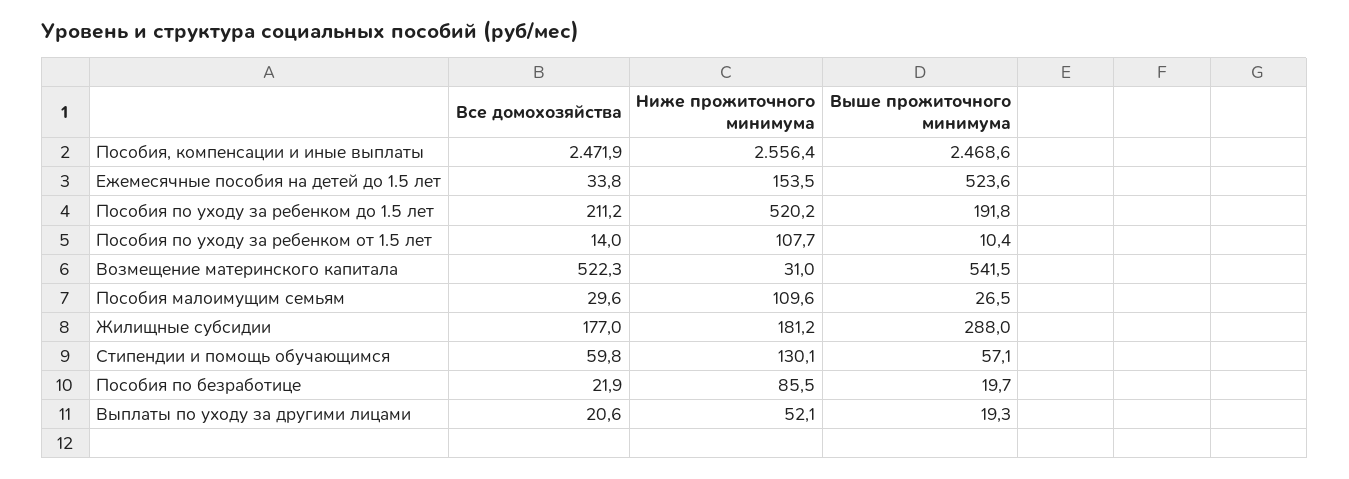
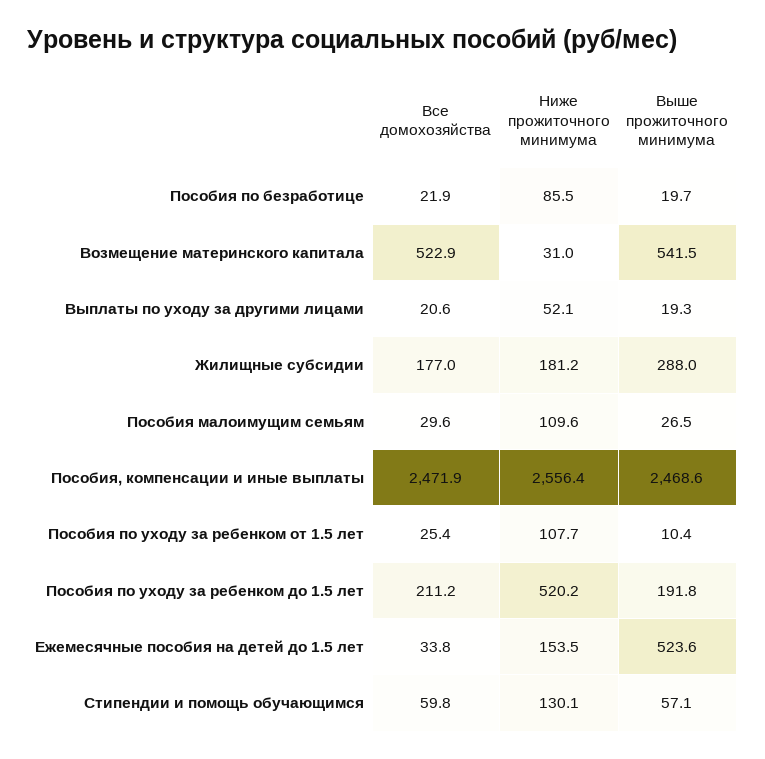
Все домохозяйства, Пособия по уходу за ребенком от 1.5 лет: 14 -> 25.4
Все домохозяйства, Возмещение материнского капитала: 522.3 -> 522.9

